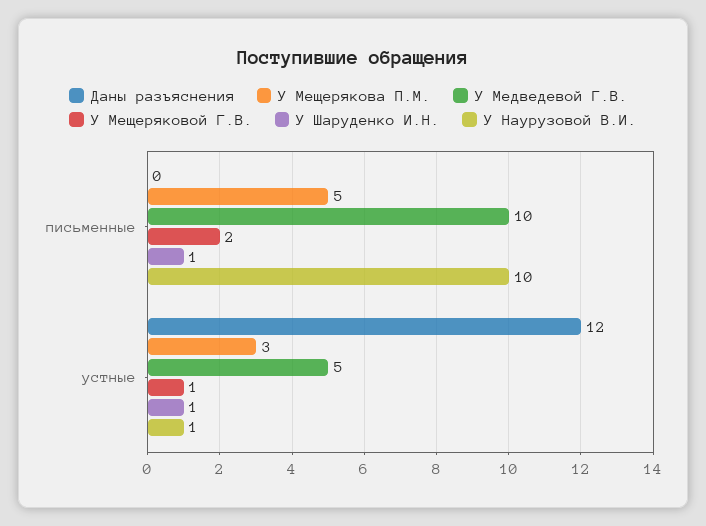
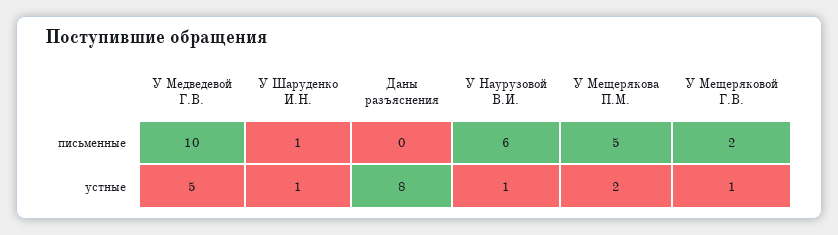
У Наурузовой В.И., письменные: 10 -> 6
Даны разъяснения, устные: 12 -> 8
У Мещерякова П.М., устные: 3 -> 2

